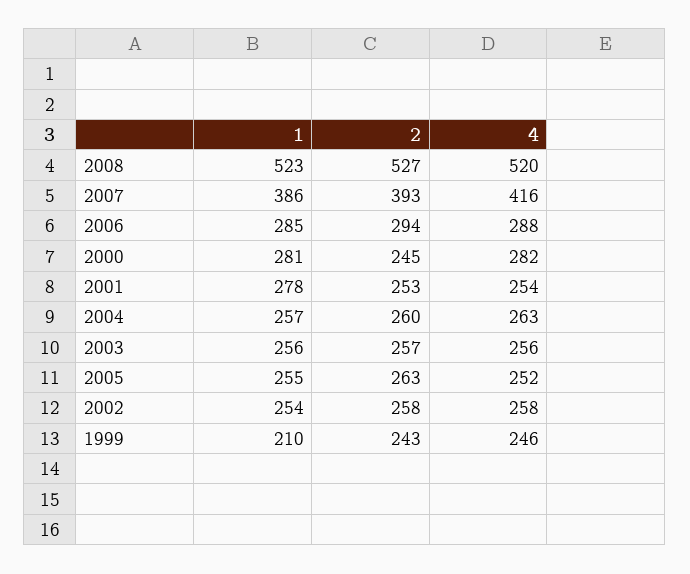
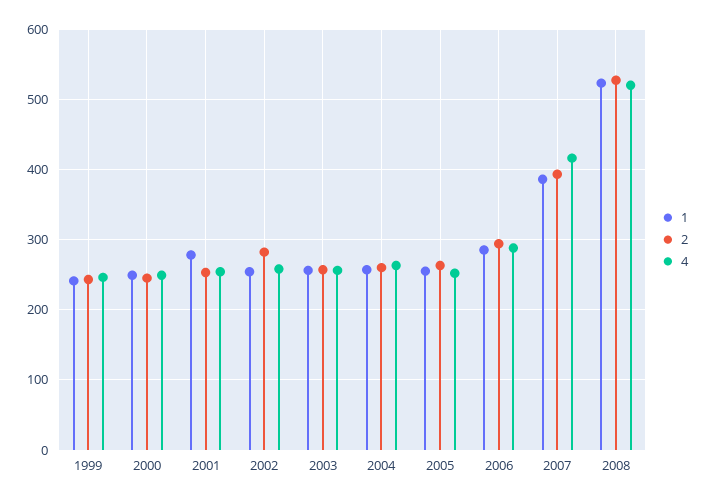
1, 2000: 281 -> 250
4, 2000: 282 -> 250
2, 2002: 258 -> 280
1, 1999: 210 -> 240

